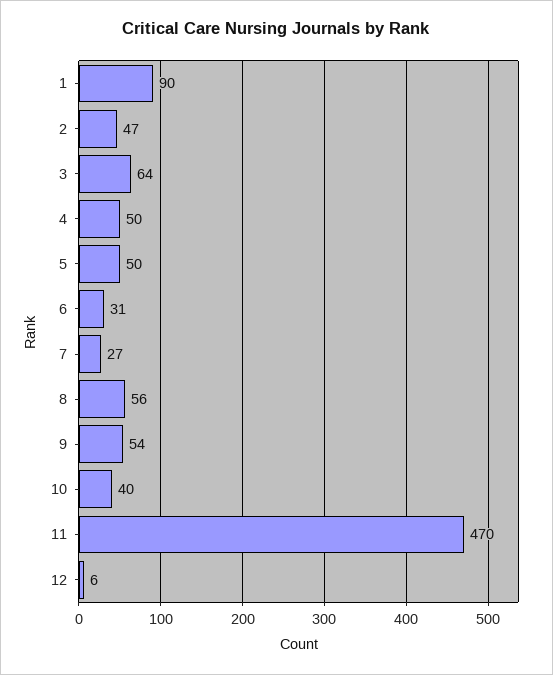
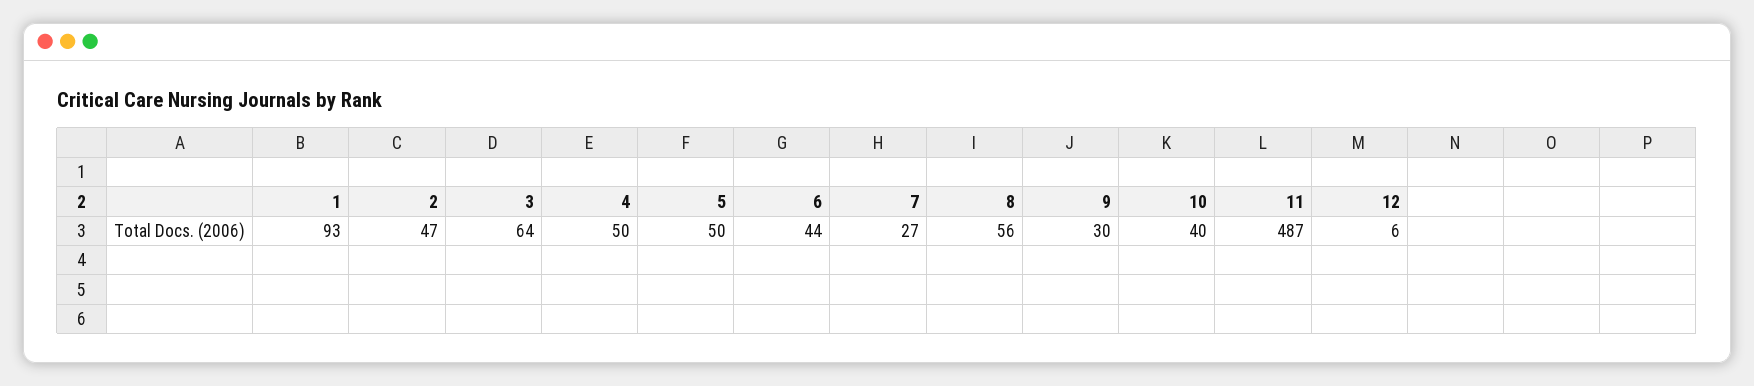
1: 90 -> 93
6: 31 -> 44
9: 54 -> 30
11: 470 -> 487

